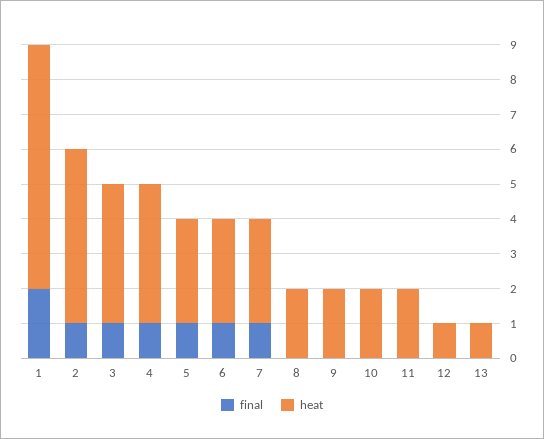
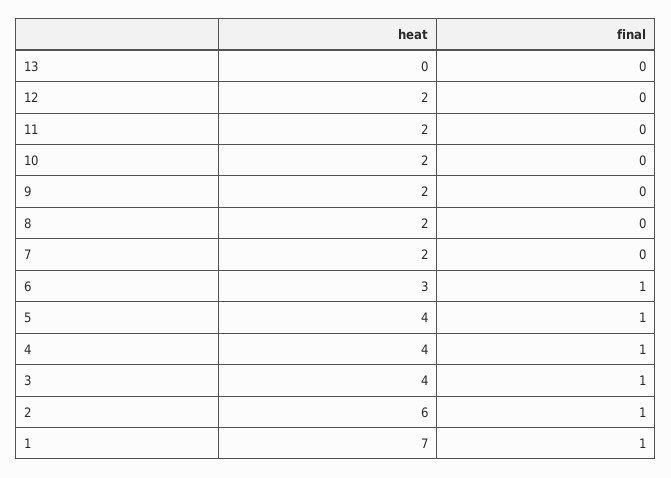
final, 1: 2 -> 1
heat, 2: 5 -> 6
heat, 5: 3 -> 4
final, 7: 1 -> 0
heat, 7: 3 -> 2
heat, 12: 1 -> 2
heat, 13: 1 -> 0

